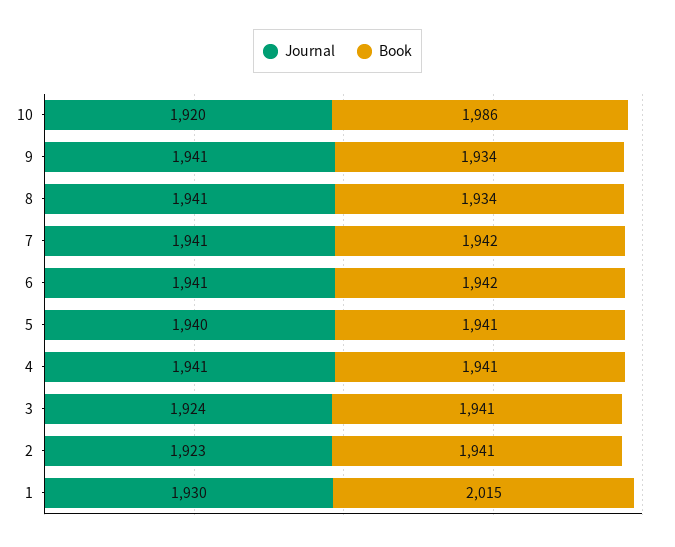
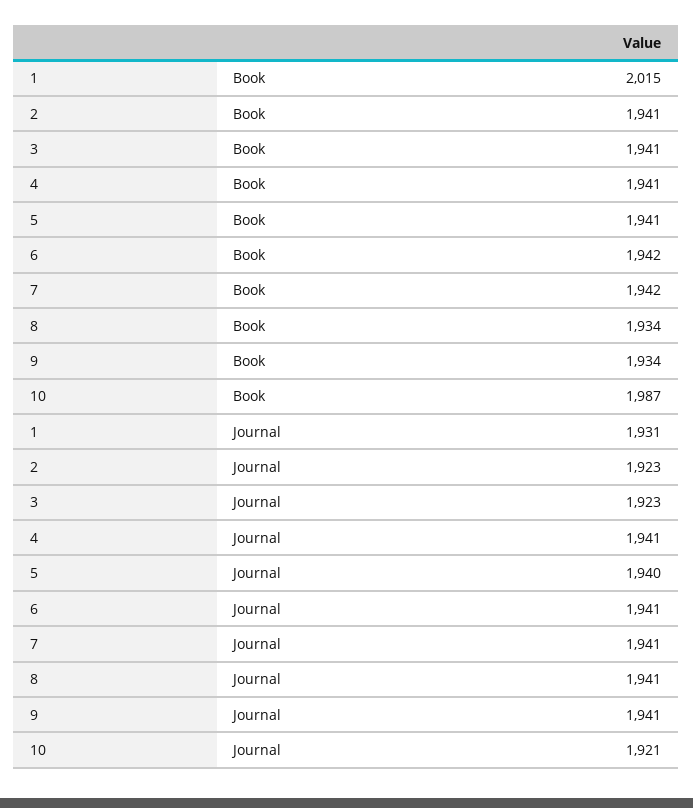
Journal, 10: 1920 -> 1921
Book, 10: 1986 -> 1987
Journal, 3: 1924 -> 1923
Journal, 1: 1930 -> 1931

